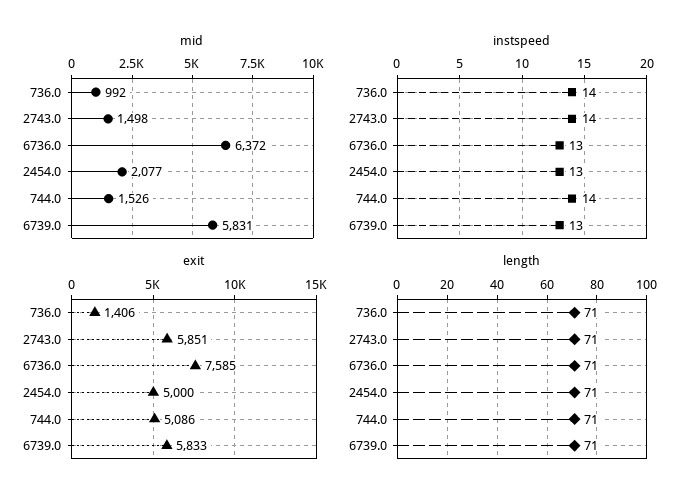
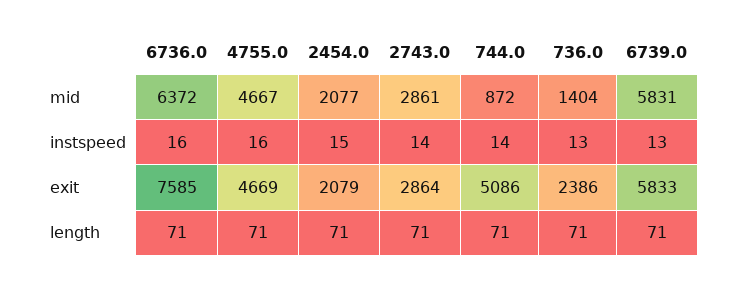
mid, 736.0: 992 -> 1404
mid, 2743.0: 1498 -> 2861
mid, 744.0: 1526 -> 872
instspeed, 736.0: 14 -> 13
instspeed, 6736.0: 13 -> 16
instspeed, 2454.0: 13 -> 15
exit, 736.0: 1406 -> 2386
exit, 2743.0: 5851 -> 2864
exit, 2454.0: 5000 -> 2079
mid, 4755.0: none -> 4667
instspeed, 4755.0: none -> 16
exit, 4755.0: none -> 4669
length, 4755.0: none -> 71

